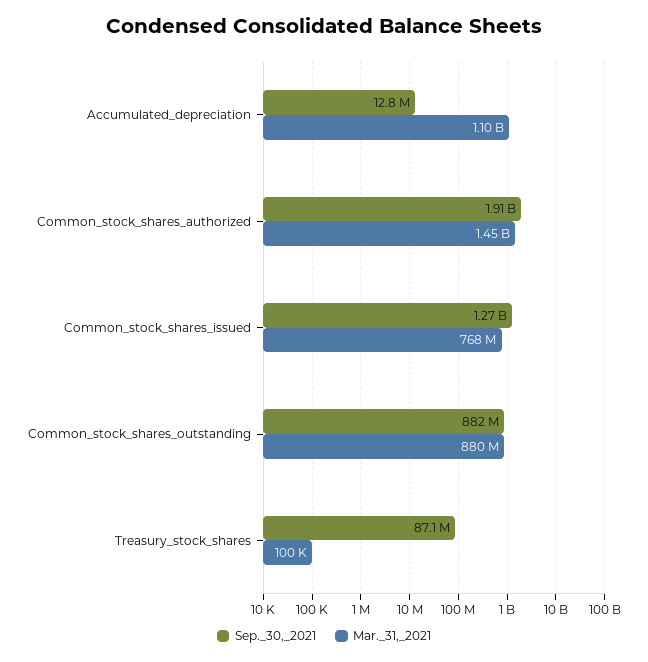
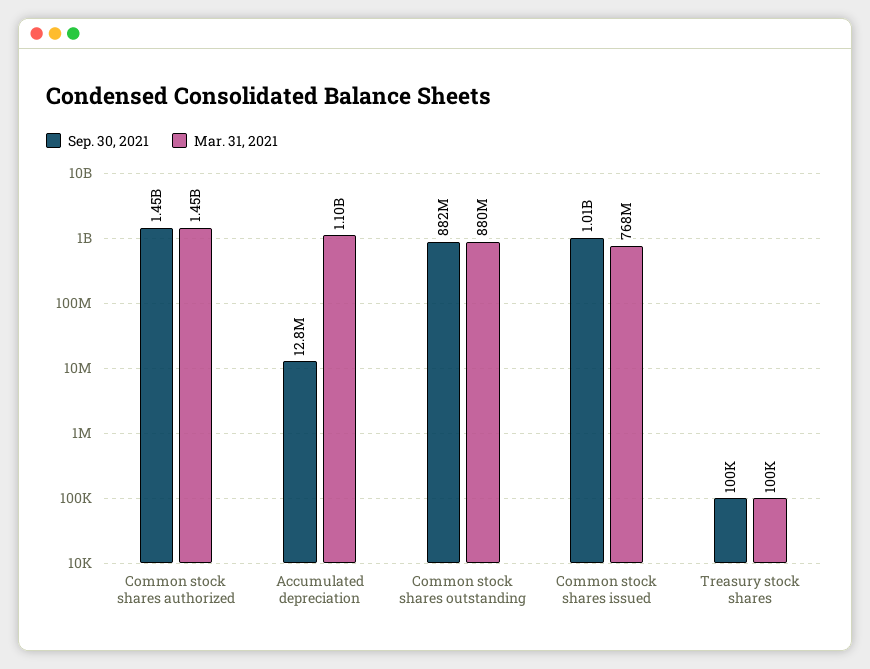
Sep._30,_2021, Common_stock_shares_authorized: 1910000000 -> 1450000000
Sep._30,_2021, Common_stock_shares_issued: 1270000000 -> 1010000000
Sep._30,_2021, Treasury_stock_shares: 87100000 -> 100000

